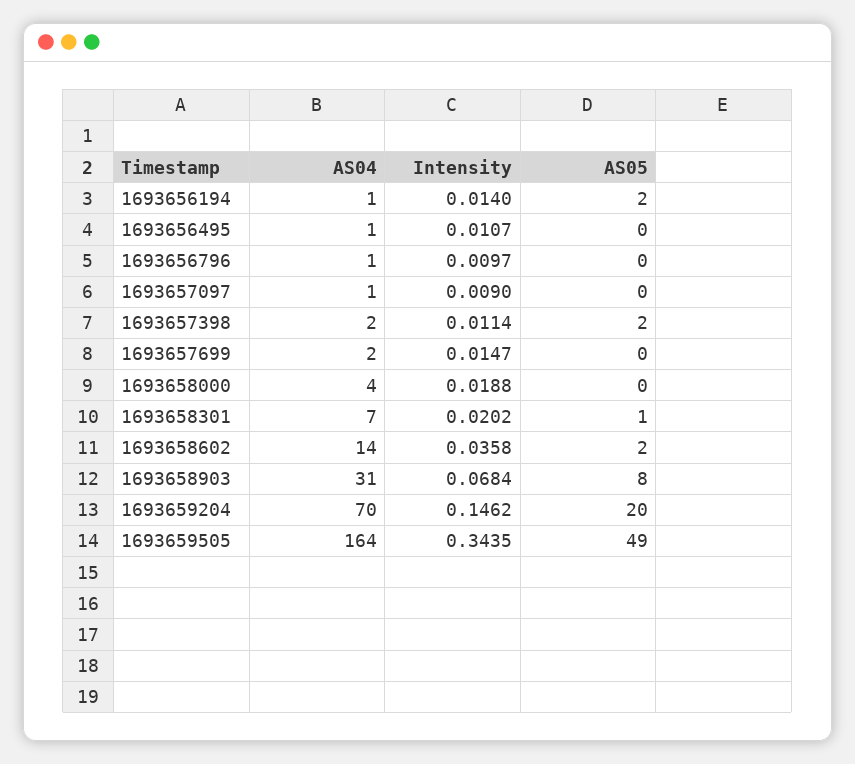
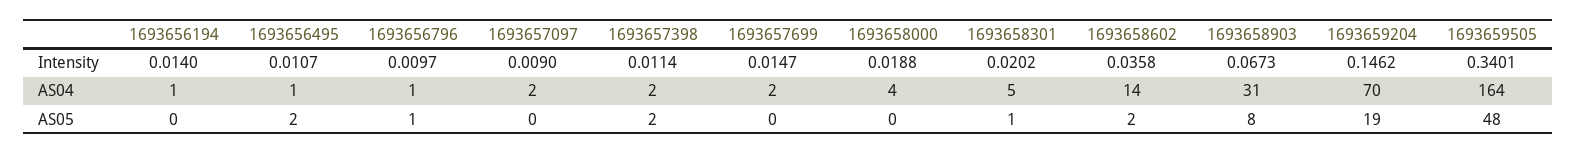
AS05, 1693656194: 2 -> 0
AS05, 1693656495: 0 -> 2
AS05, 1693656796: 0 -> 1
AS04, 1693657097: 1 -> 2
AS04, 1693658301: 7 -> 5
Intensity, 1693658903: 0.0684 -> 0.0673
AS05, 1693659204: 20 -> 19
Intensity, 1693659505: 0.3435 -> 0.3401
AS05, 1693659505: 49 -> 48

